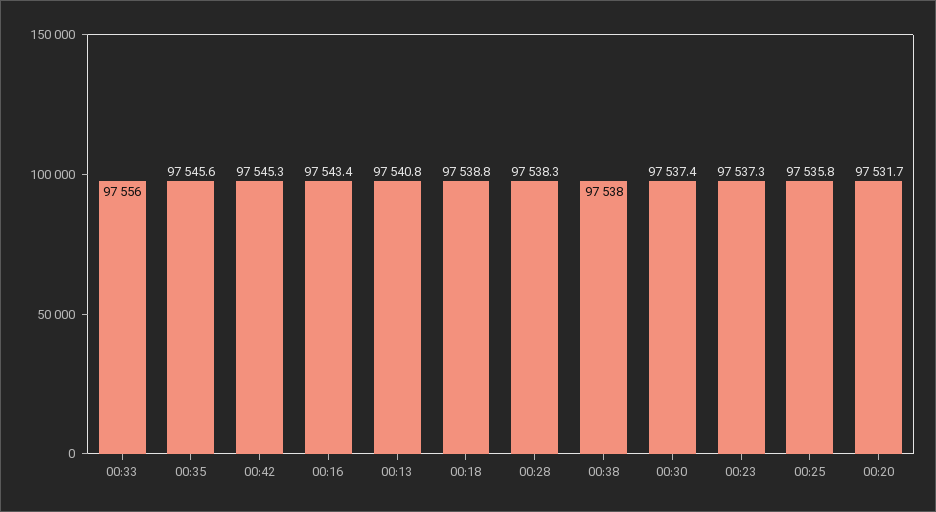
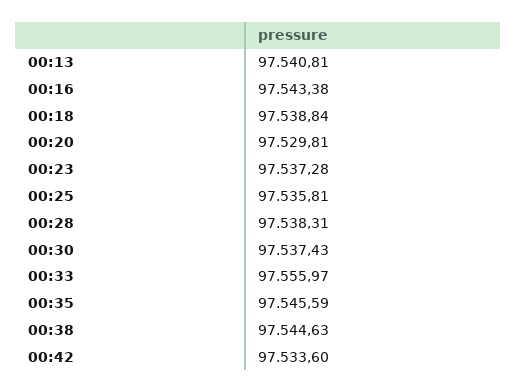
00:42: 97545.3 -> 97533.6
00:38: 97538 -> 97544.63
00:20: 97531.7 -> 97529.81

